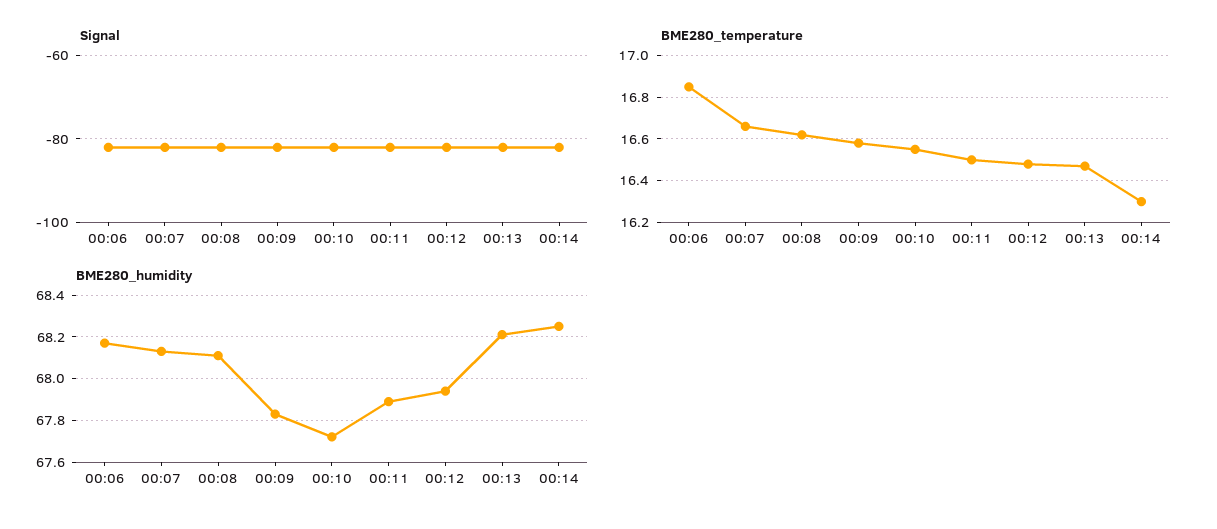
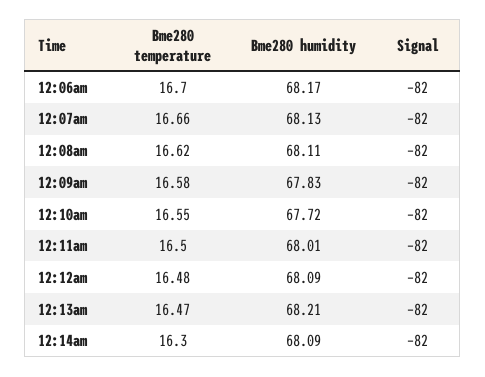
BME280_temperature, 00:06: 16.85 -> 16.7
BME280_humidity, 00:11: 67.9 -> 68.01
BME280_humidity, 00:12: 67.95 -> 68.09
BME280_humidity, 00:14: 68.25 -> 68.09

